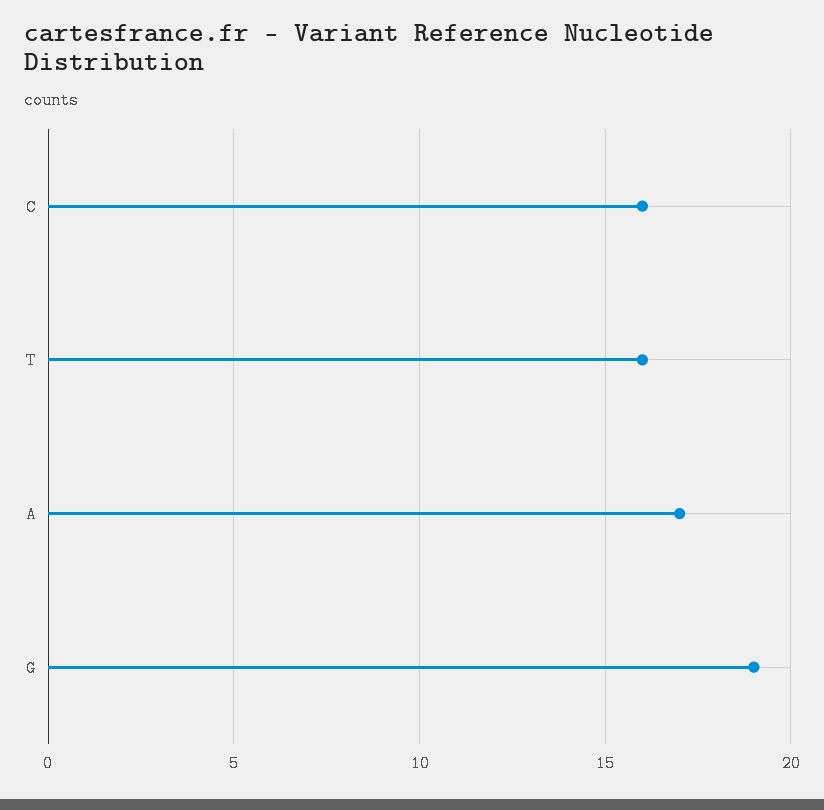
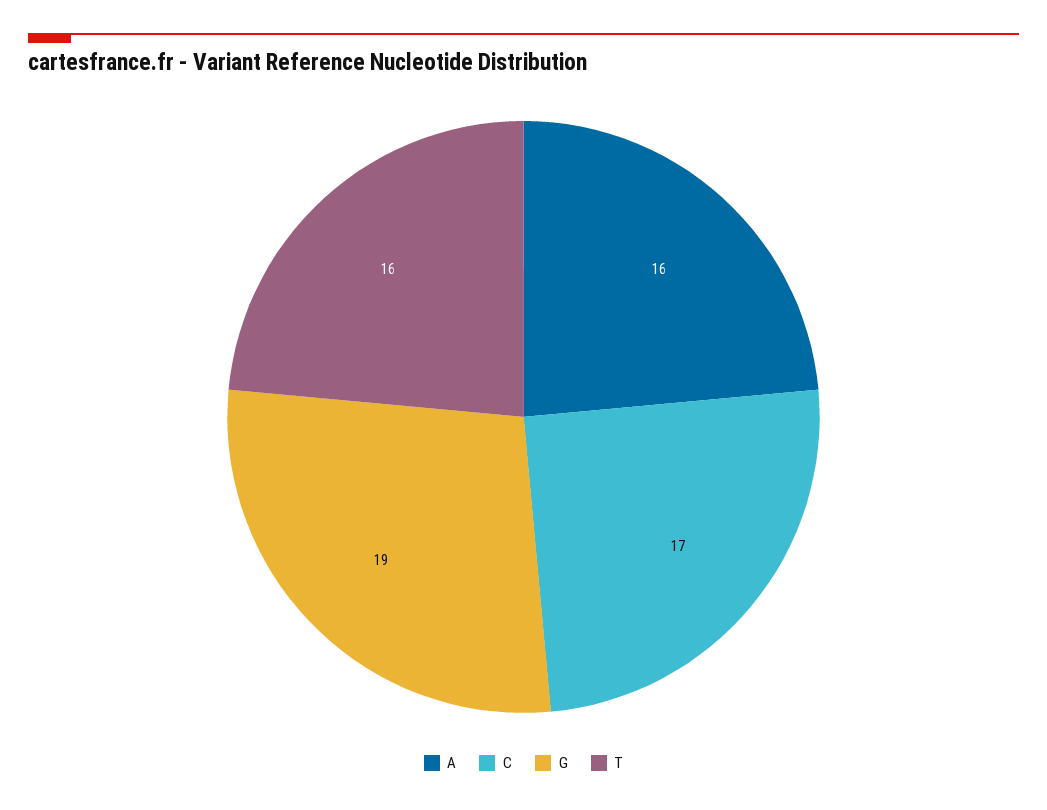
C: 16 -> 17
A: 17 -> 16

